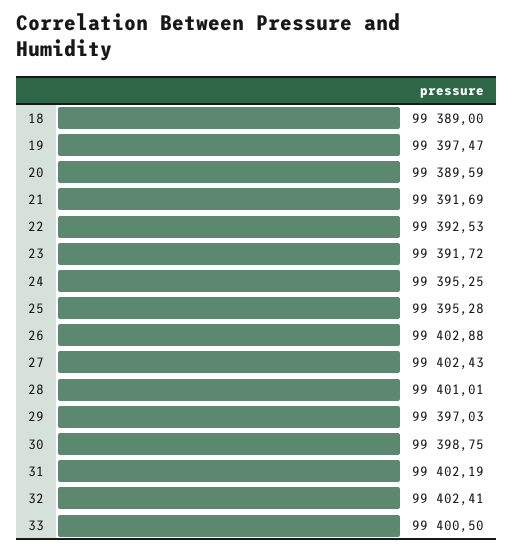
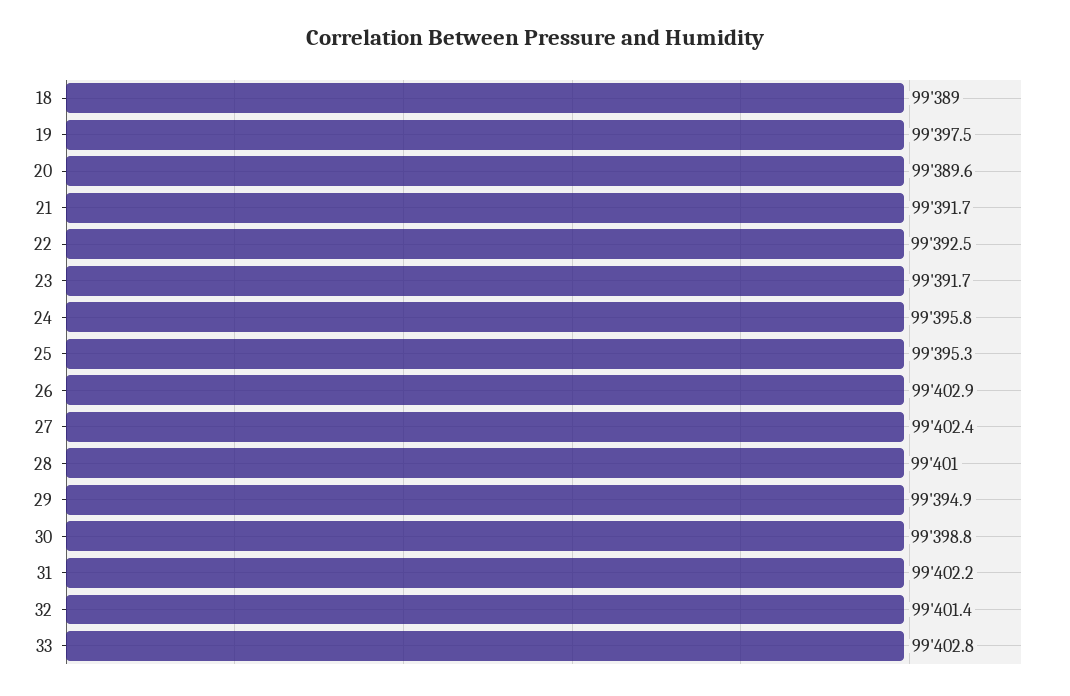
24: 99395.25 -> 99395.8
29: 99397.03 -> 99394.9
32: 99402.41 -> 99401.4
33: 99400.5 -> 99402.8

